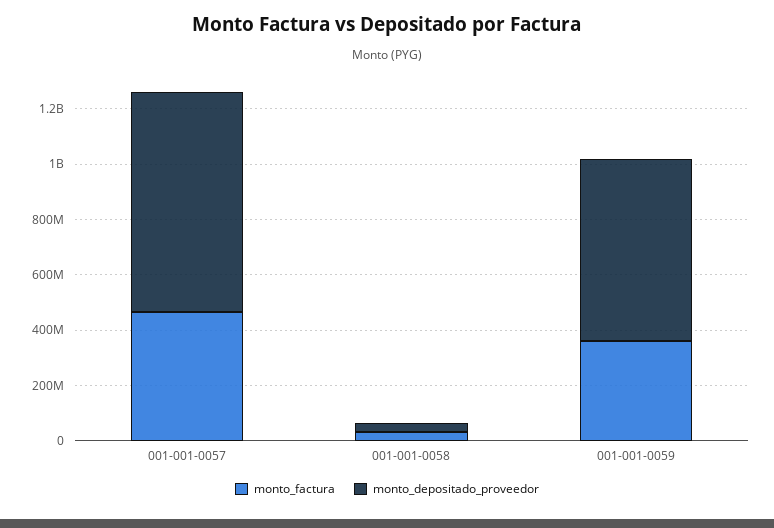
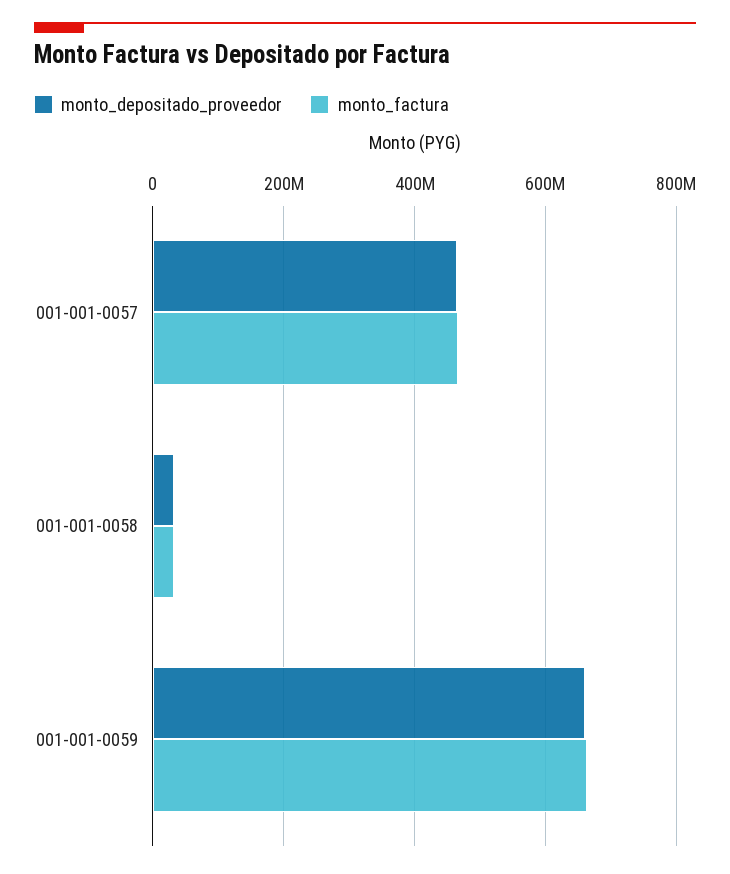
monto_depositado_proveedor, 001-001-0057: 800000000 -> 460000000
monto_factura, 001-001-0059: 350000000 -> 660000000

